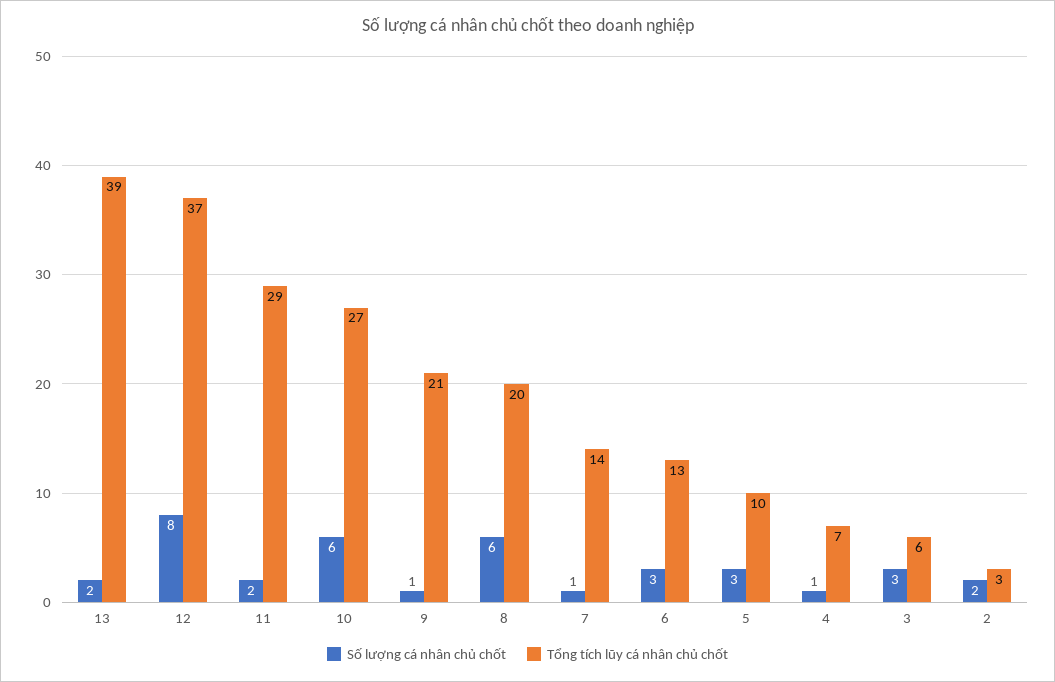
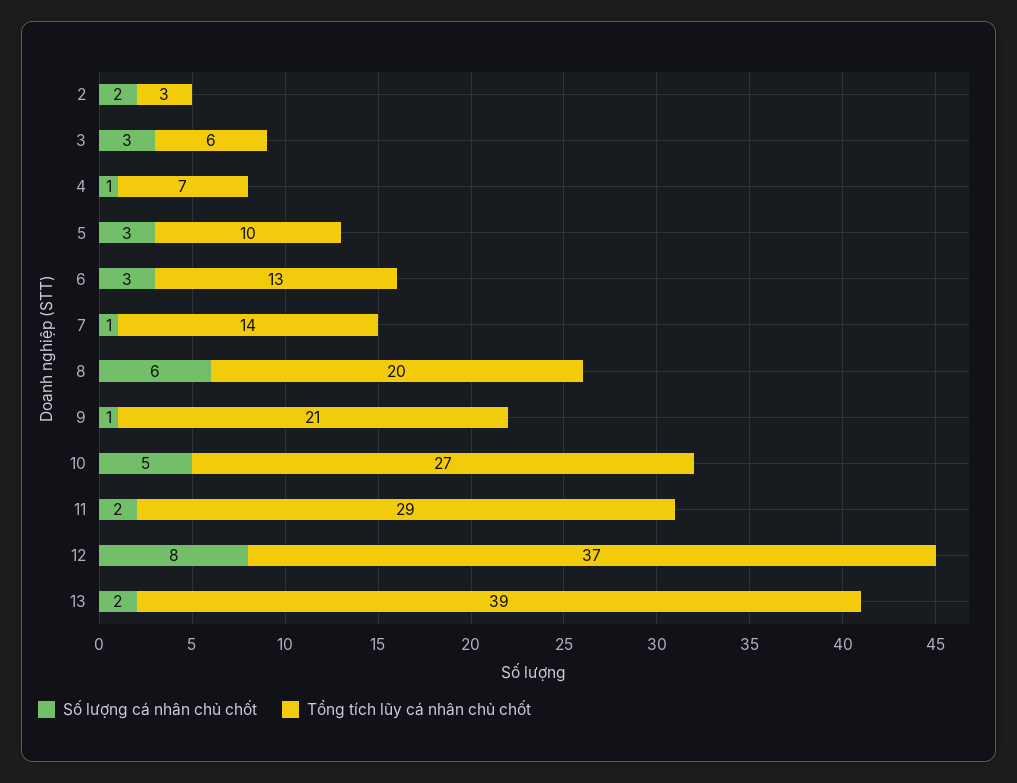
Số lượng cá nhân chủ chốt, 10: 6 -> 5

